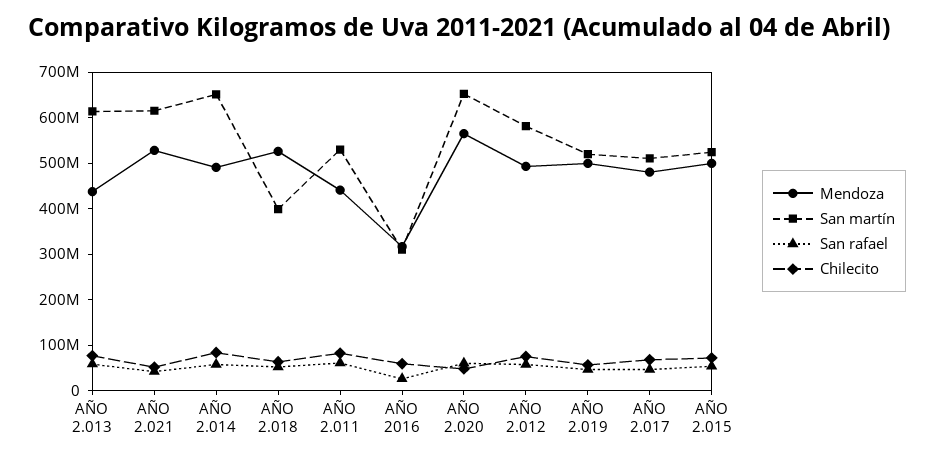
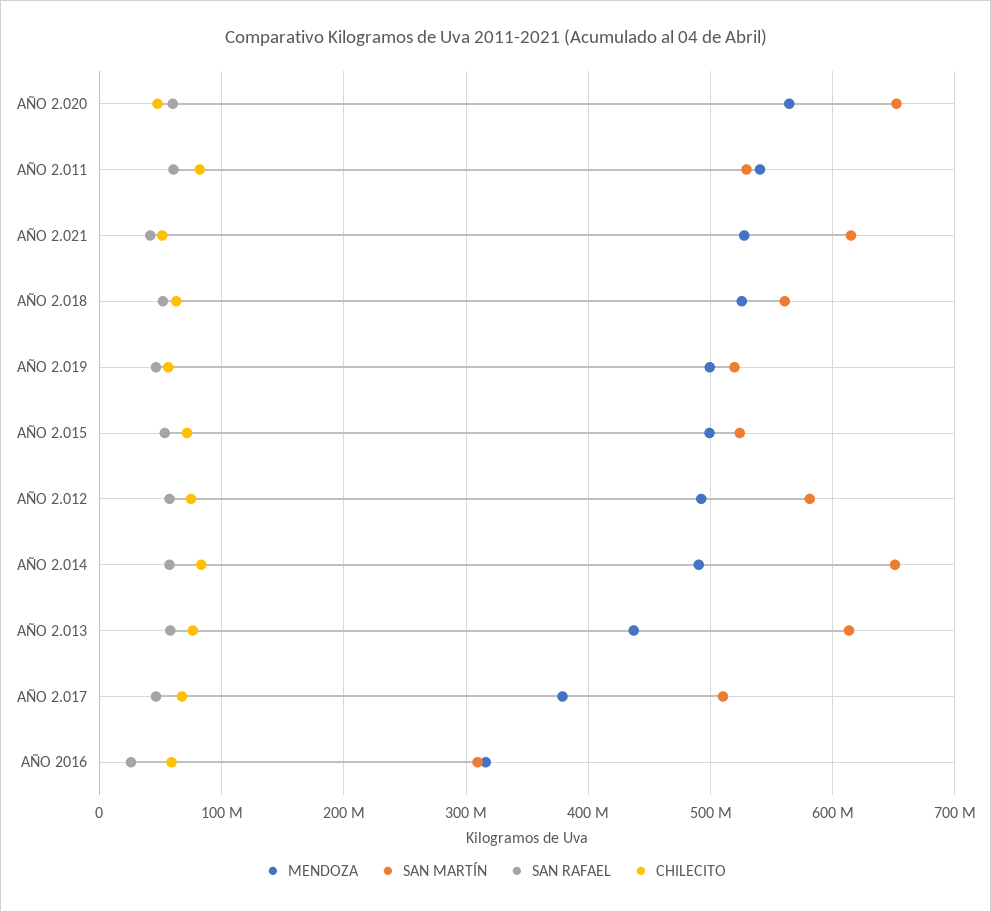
San martín, AÑO 2.018: 400000000 -> 560000000
Mendoza, AÑO 2.011: 440000000 -> 540000000
Mendoza, AÑO 2.017: 480000000 -> 380000000

